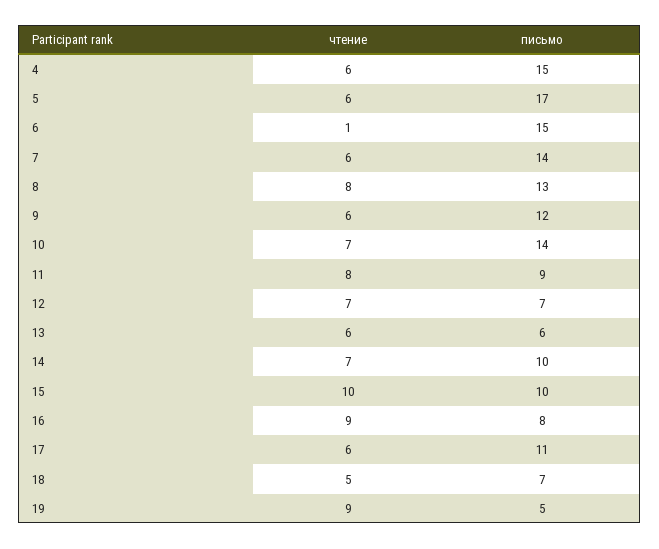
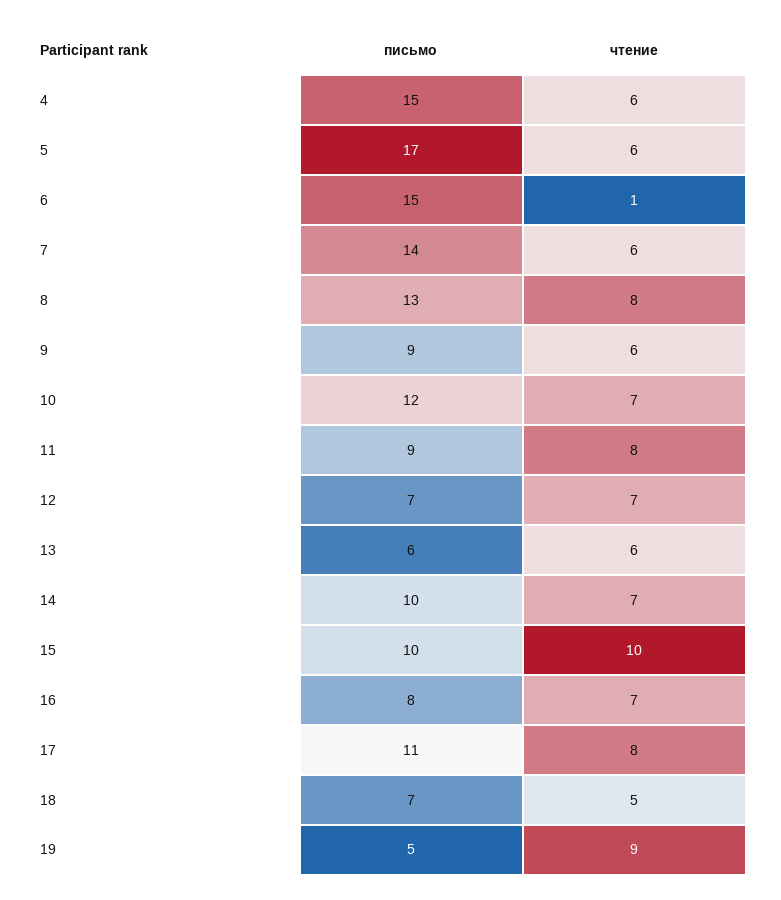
письмо, 9: 12 -> 9
письмо, 10: 14 -> 12
чтение, 16: 9 -> 7
чтение, 17: 6 -> 8

